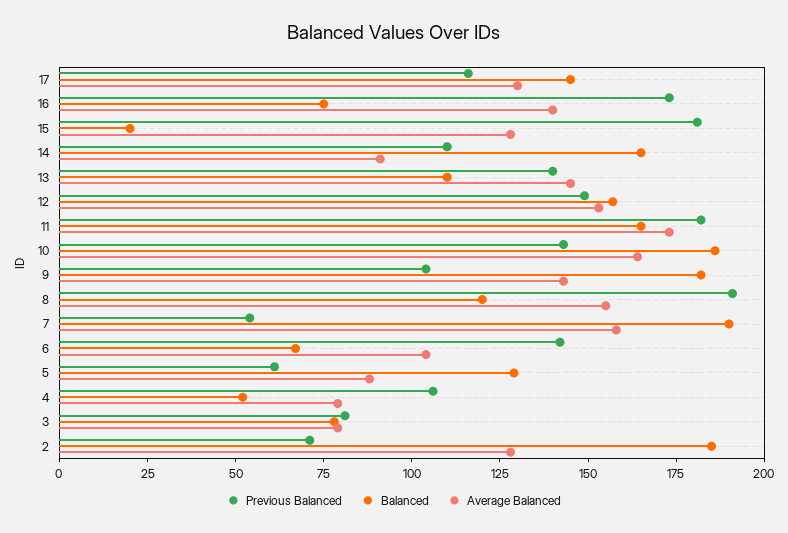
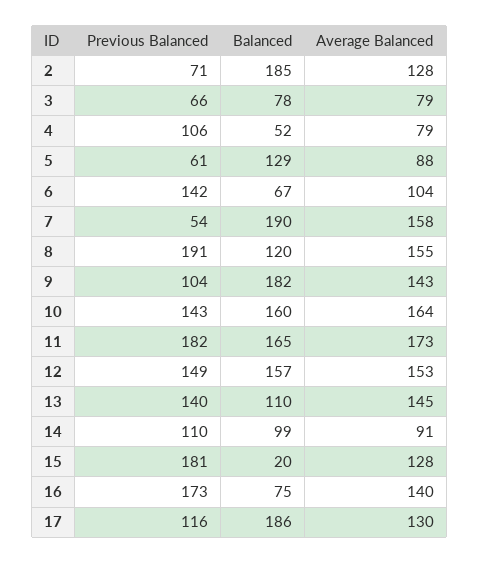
Balanced, 17: 145 -> 186
Balanced, 14: 165 -> 99
Balanced, 10: 185 -> 160
Previous Balanced, 3: 80 -> 66

